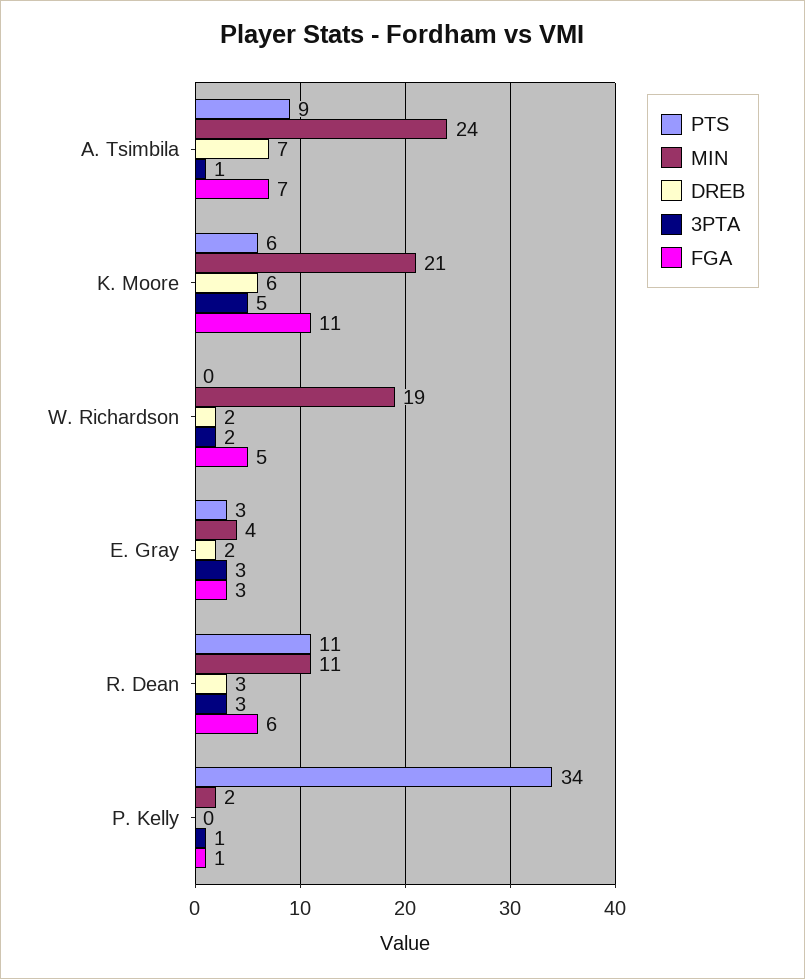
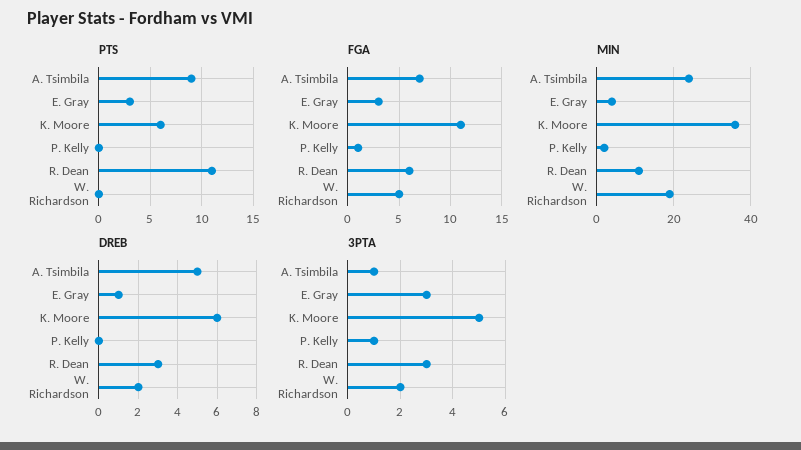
DREB, A. Tsimbila: 7 -> 5
MIN, K. Moore: 21 -> 35
DREB, E. Gray: 2 -> 1
PTS, P. Kelly: 34 -> 0

